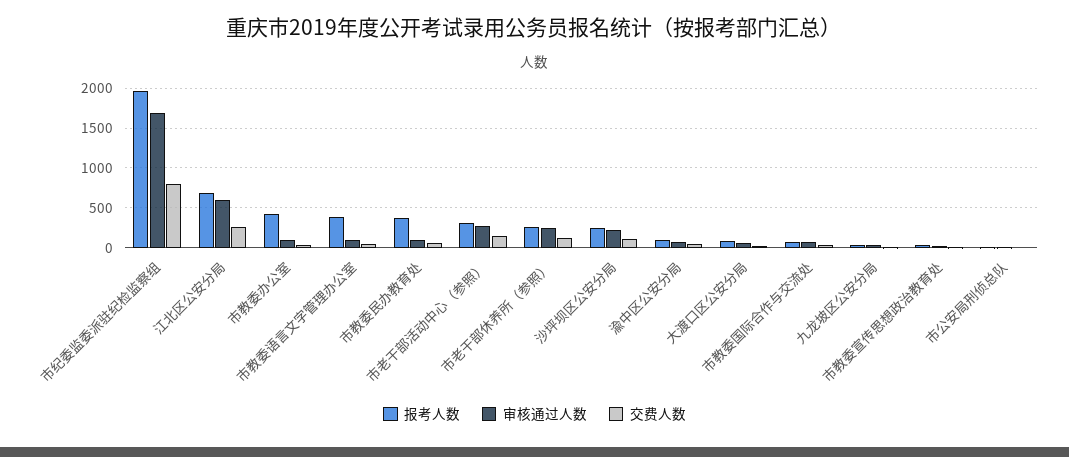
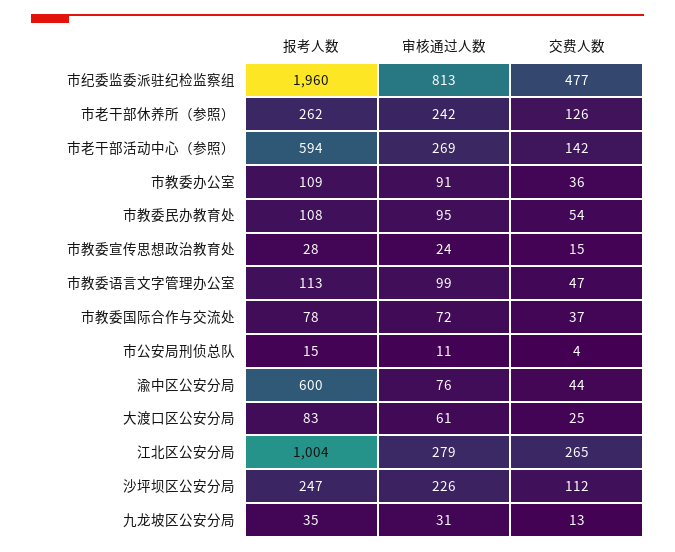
审核通过人数, 市纪委监委派驻纪检监察组: 1700 -> 813
交费人数, 市纪委监委派驻纪检监察组: 800 -> 477
报考人数, 江北区公安分局: 700 -> 1004
审核通过人数, 江北区公安分局: 600 -> 279
报考人数, 市教委办公室: 400 -> 109
报考人数, 市教委语言文字管理办公室: 400 -> 113
报考人数, 市教委民办教育处: 400 -> 108
报考人数, 市老干部活动中心（参照）: 300 -> 594
报考人数, 渝中区公安分局: 100 -> 600

